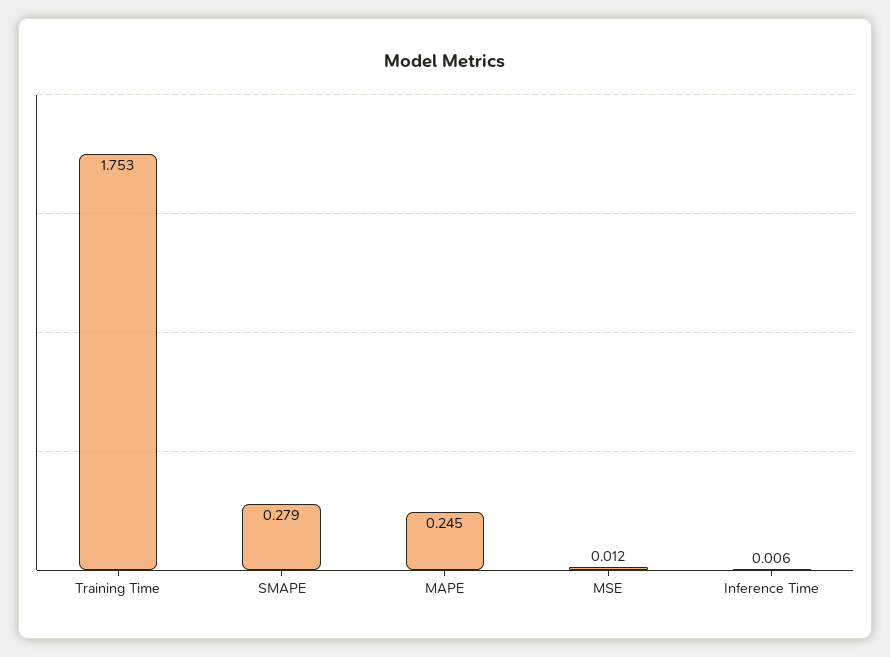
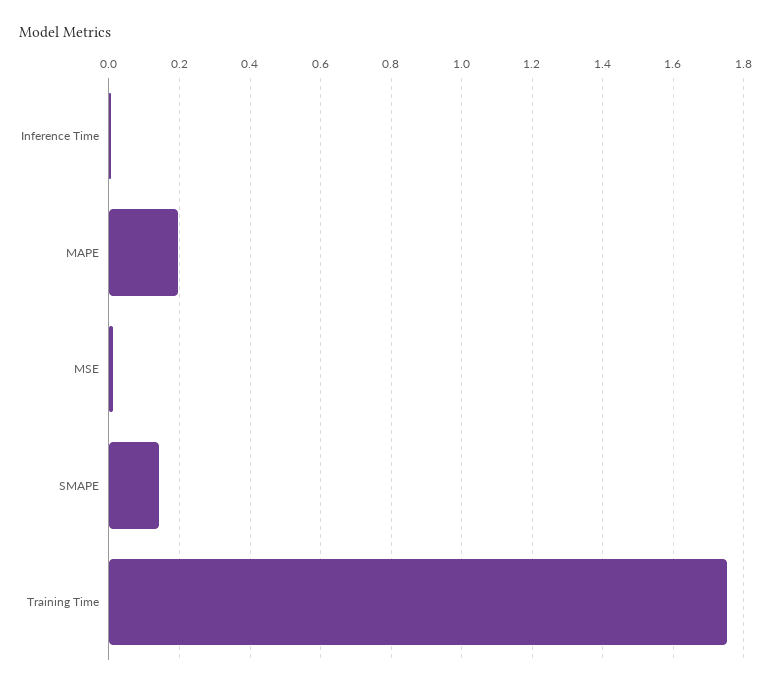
SMAPE: 0.279 -> 0.14
MAPE: 0.245 -> 0.2

